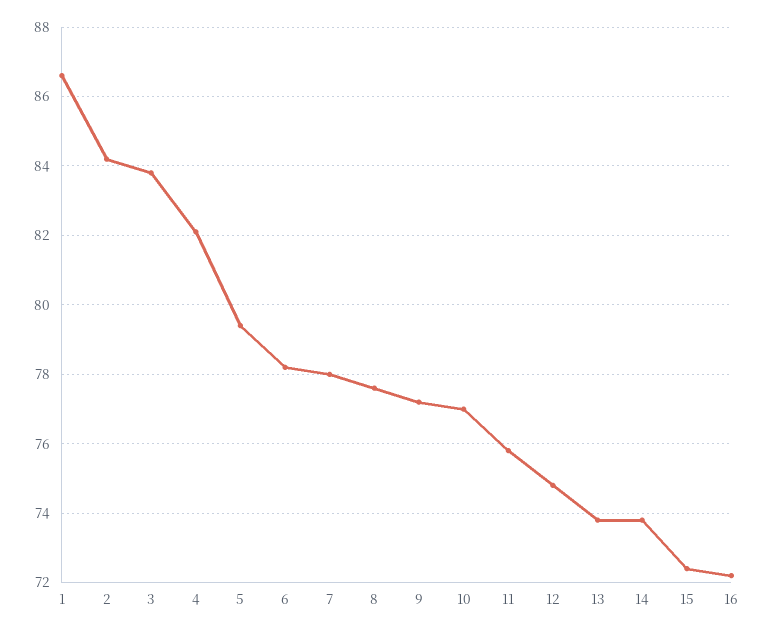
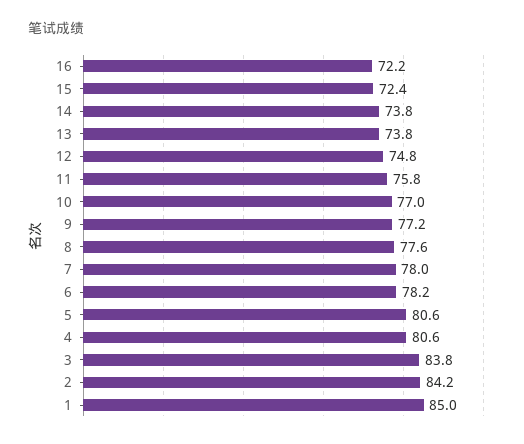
1: 86.5 -> 85
4: 82 -> 80.6
5: 79.5 -> 80.6

